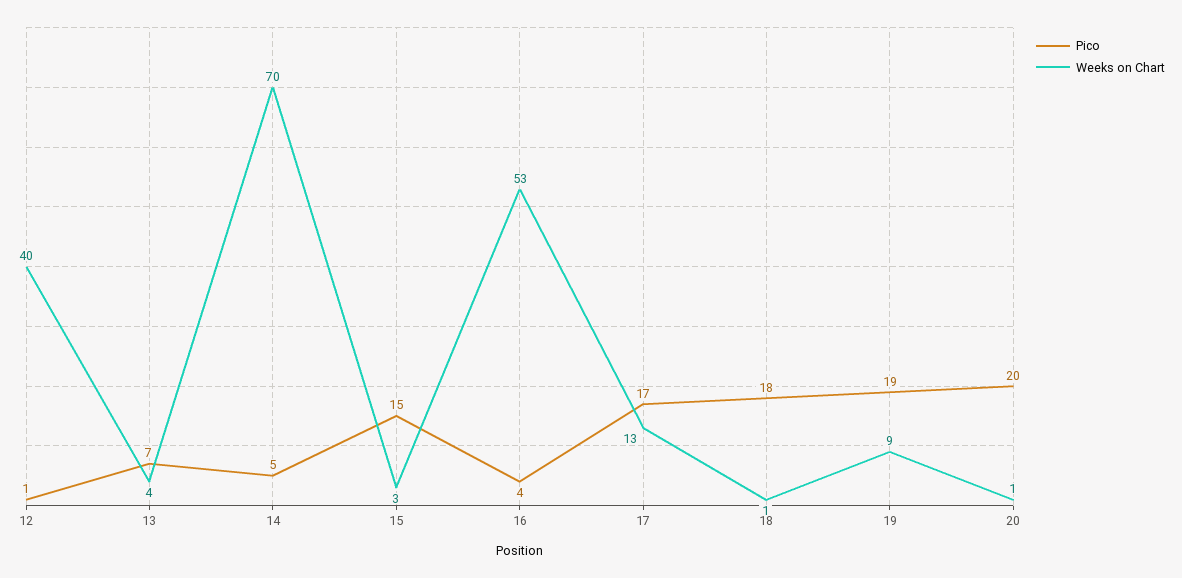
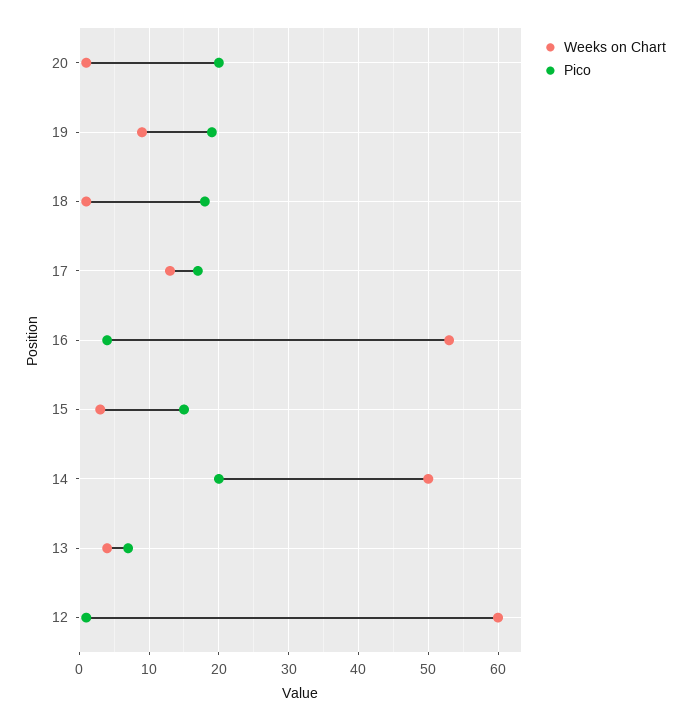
Weeks on Chart, 12: 40 -> 60
Pico, 14: 5 -> 20
Weeks on Chart, 14: 70 -> 50

